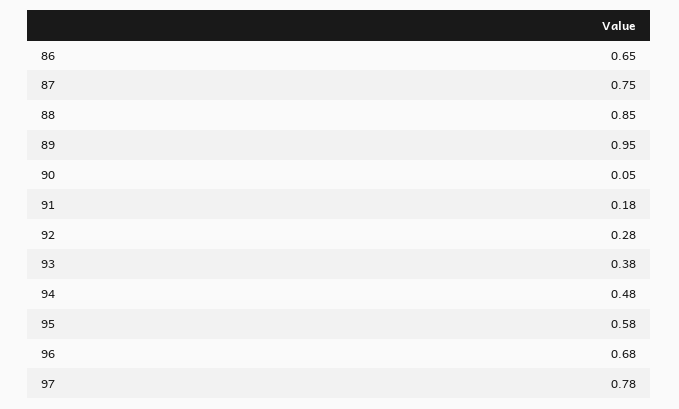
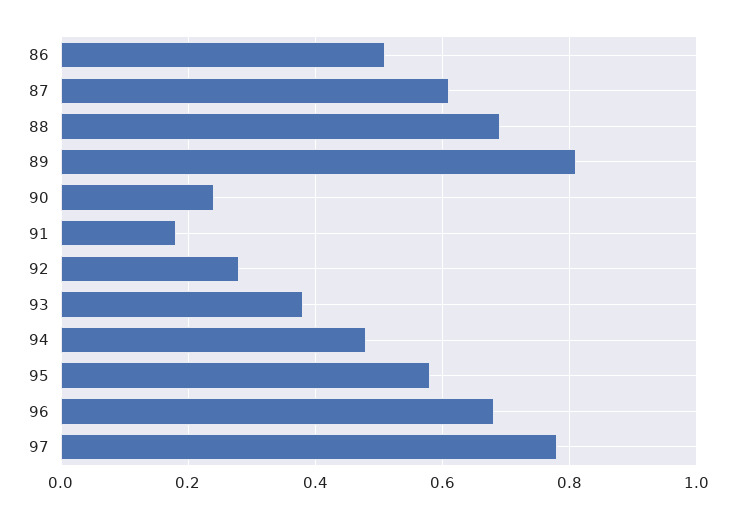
86: 0.65 -> 0.5
87: 0.75 -> 0.6
88: 0.85 -> 0.7
89: 0.95 -> 0.8
90: 0.05 -> 0.25

